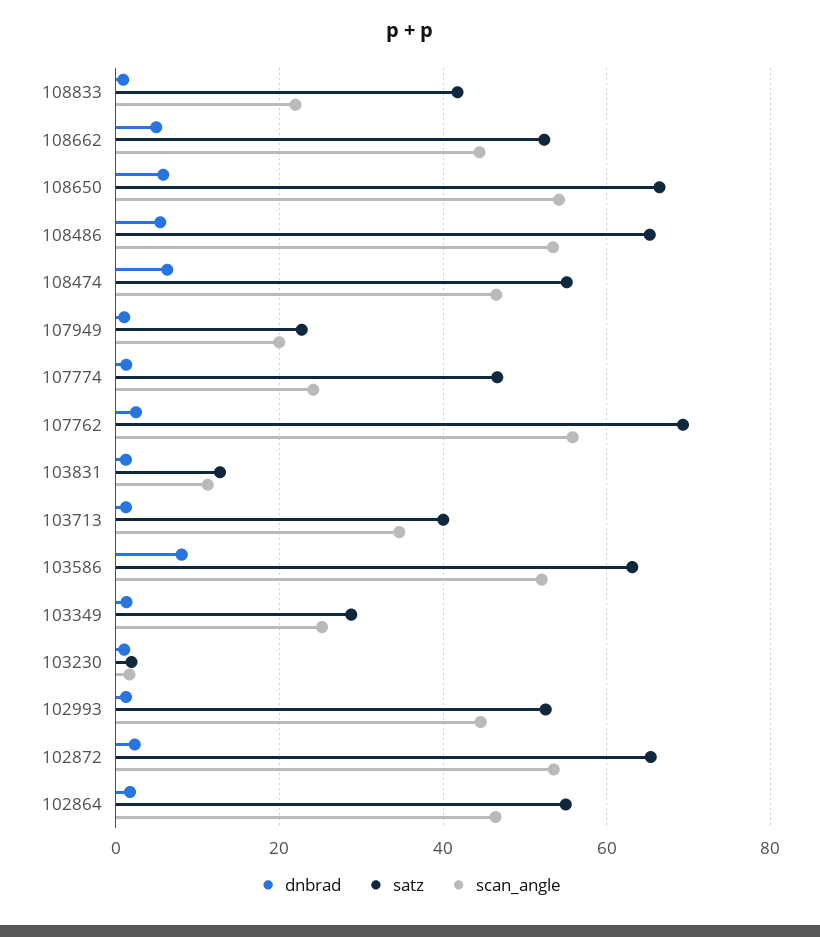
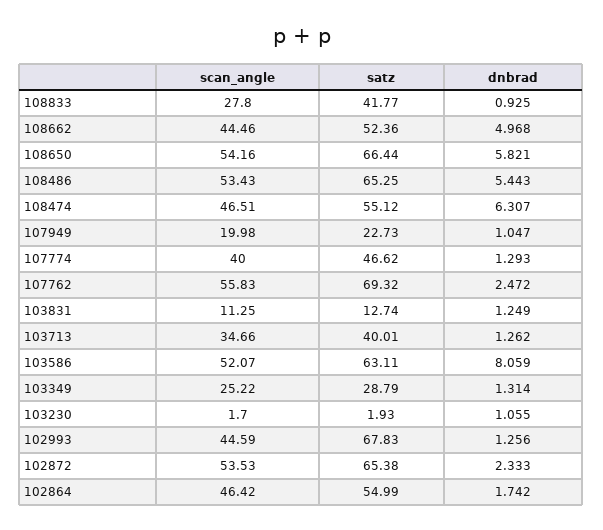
scan_angle, 108833: 22 -> 27.8
scan_angle, 107774: 24 -> 40
satz, 102993: 52 -> 67.83

